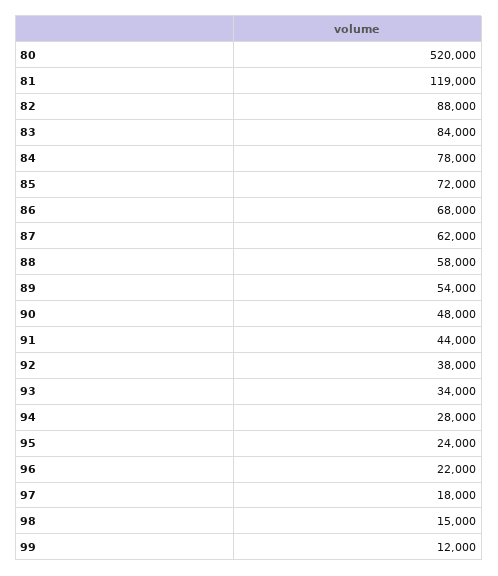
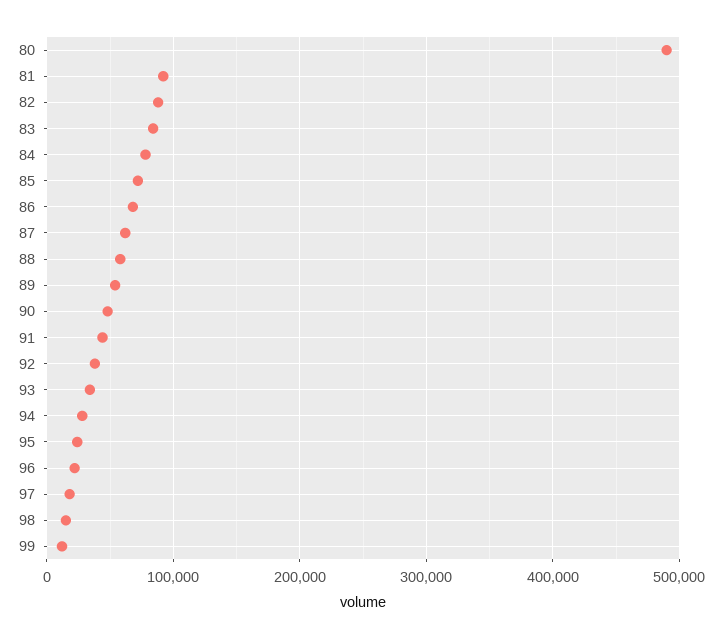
80: 520000 -> 490000
81: 119000 -> 90000

